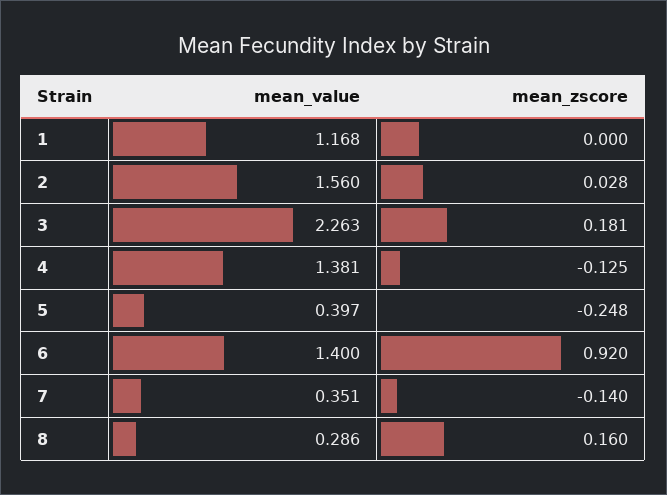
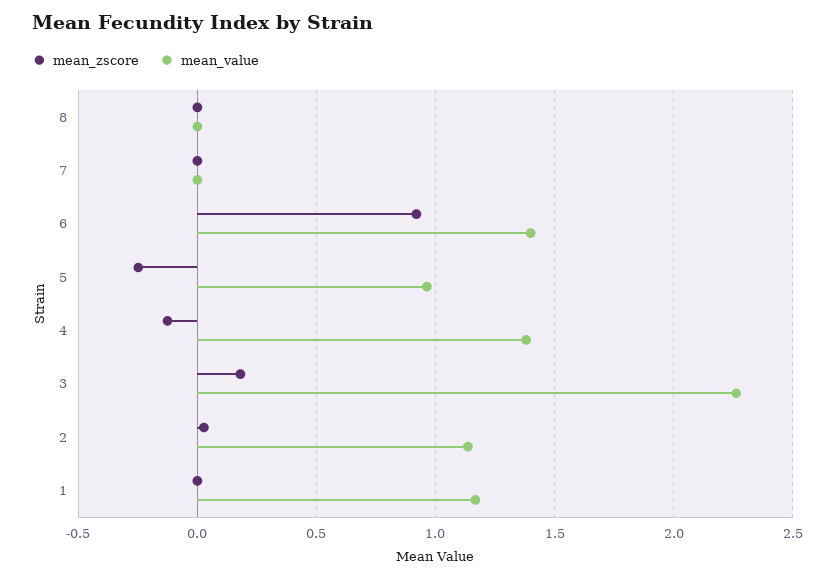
mean_value, 2: 1.56 -> 1.15
mean_value, 5: 0.397 -> 0.95
mean_value, 7: 0.351 -> 0
mean_zscore, 7: -0.14 -> 0
mean_value, 8: 0.286 -> 0
mean_zscore, 8: 0.16 -> 0

